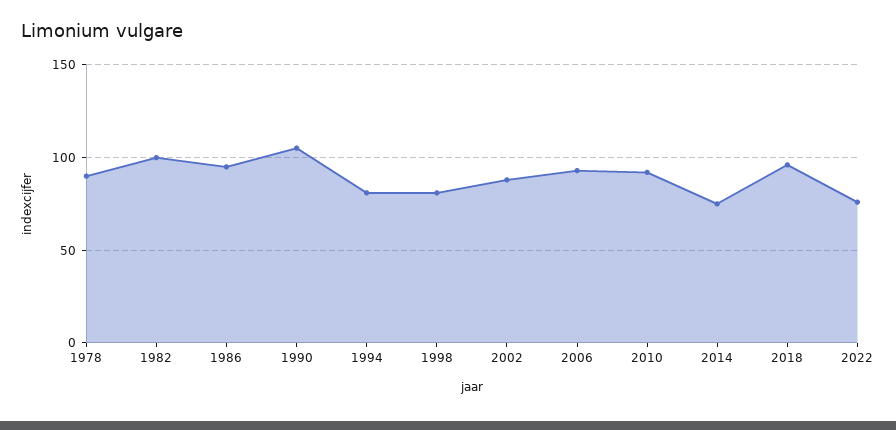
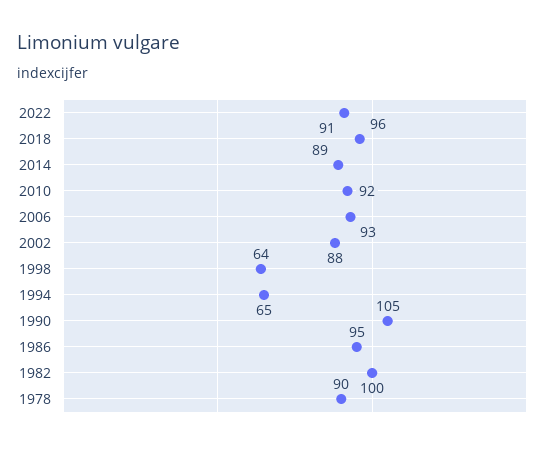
1994: 80 -> 65
1998: 80 -> 64
2014: 75 -> 89
2022: 75 -> 91

